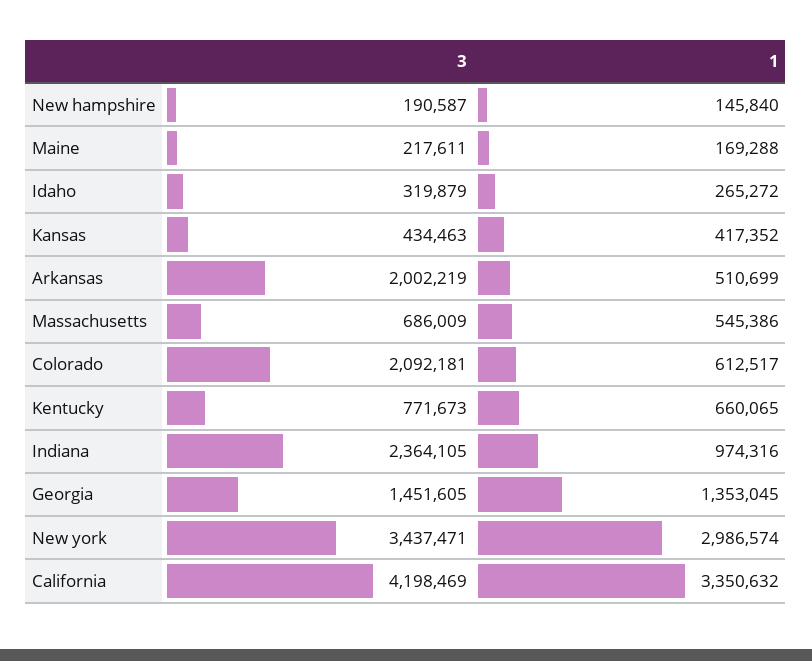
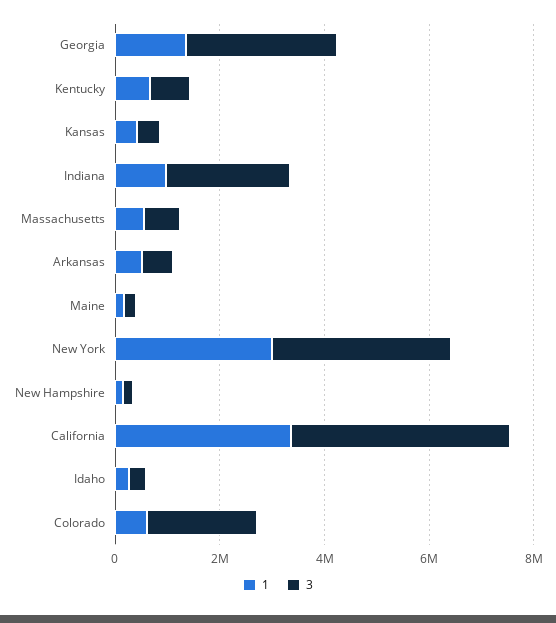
3, Arkansas: 2002219 -> 500000
3, Georgia: 1451605 -> 3000000

